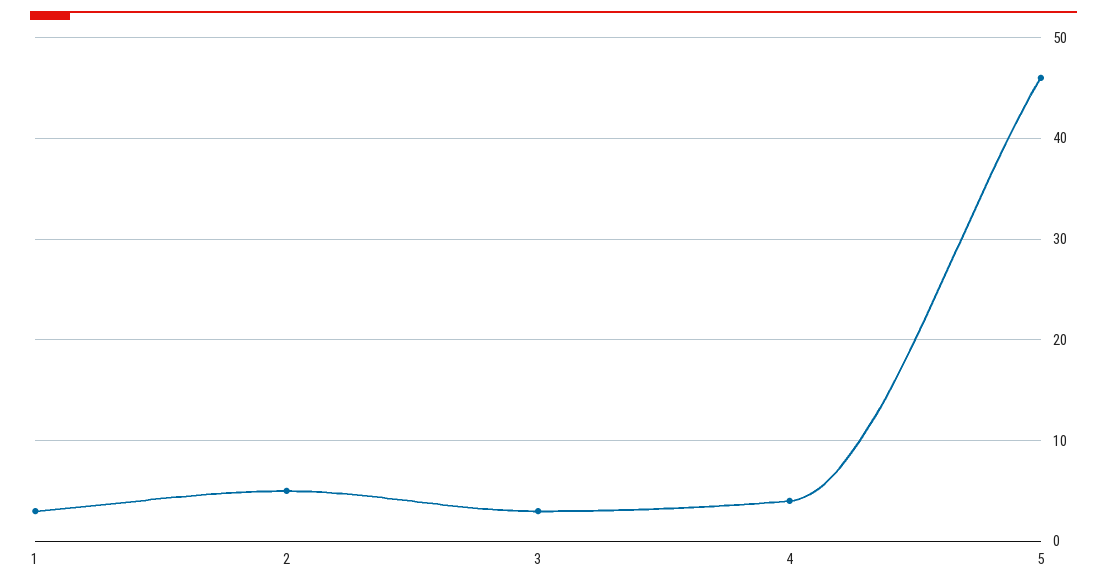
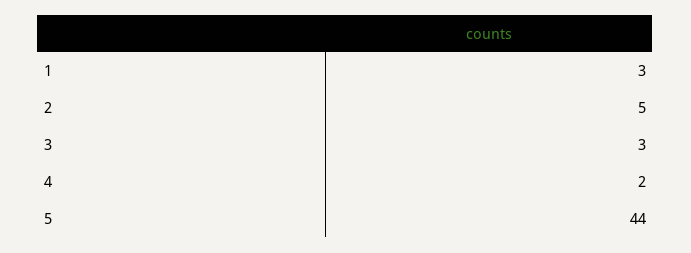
4: 4 -> 2
5: 46 -> 44

